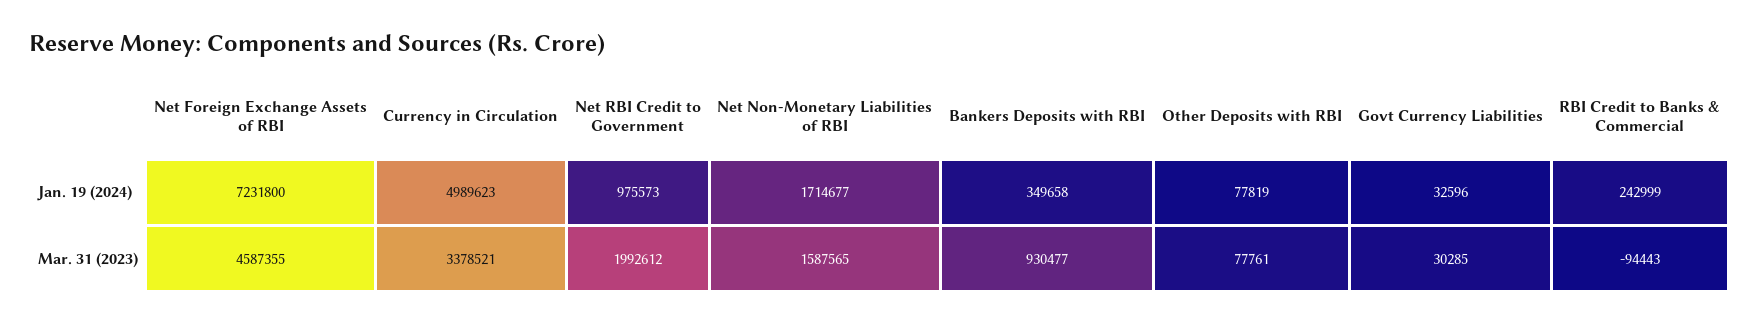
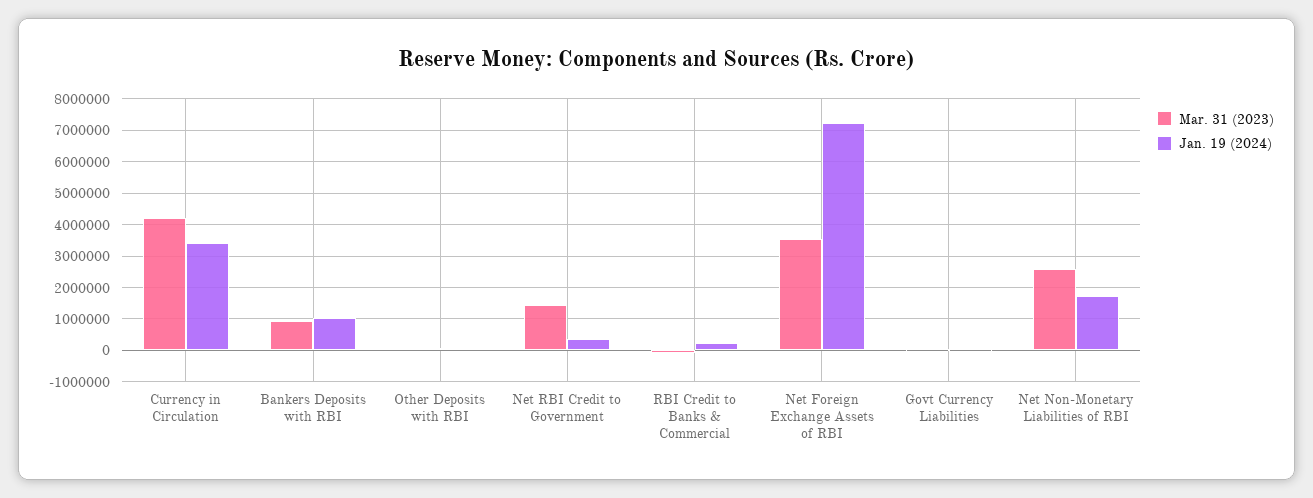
Jan. 19 (2024), Currency in Circulation: 4989623 -> 3400000
Jan. 19 (2024), Net RBI Credit to Government: 975573 -> 400000
Jan. 19 (2024), Bankers Deposits with RBI: 349658 -> 1000000
Mar. 31 (2023), Net Foreign Exchange Assets of RBI: 4587355 -> 3600000
Mar. 31 (2023), Currency in Circulation: 3378521 -> 4200000
Mar. 31 (2023), Net RBI Credit to Government: 1992612 -> 1400000
Mar. 31 (2023), Net Non-Monetary Liabilities of RBI: 1587565 -> 2600000

